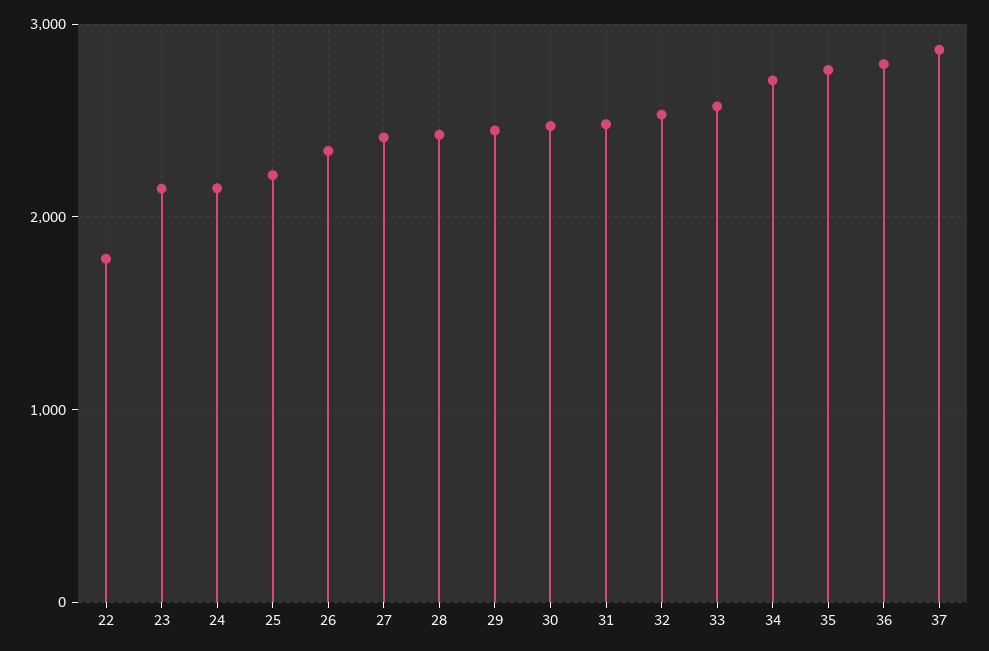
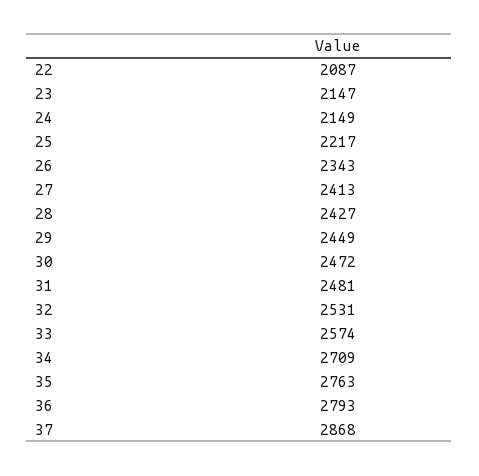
22: 1800 -> 2087

